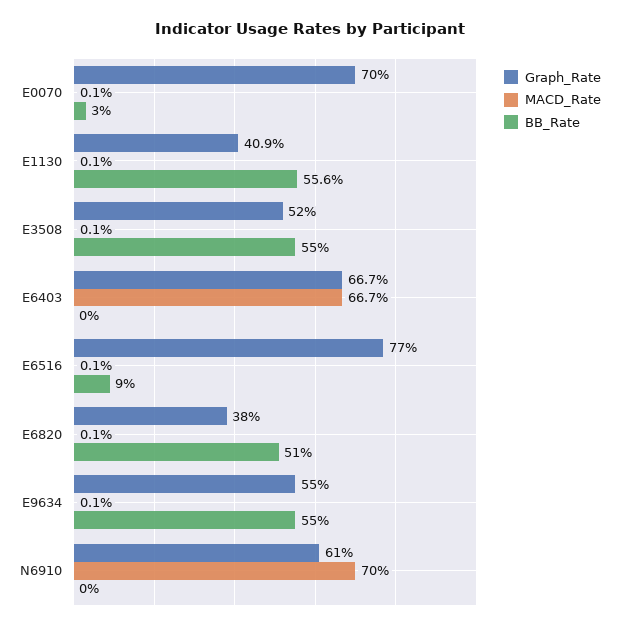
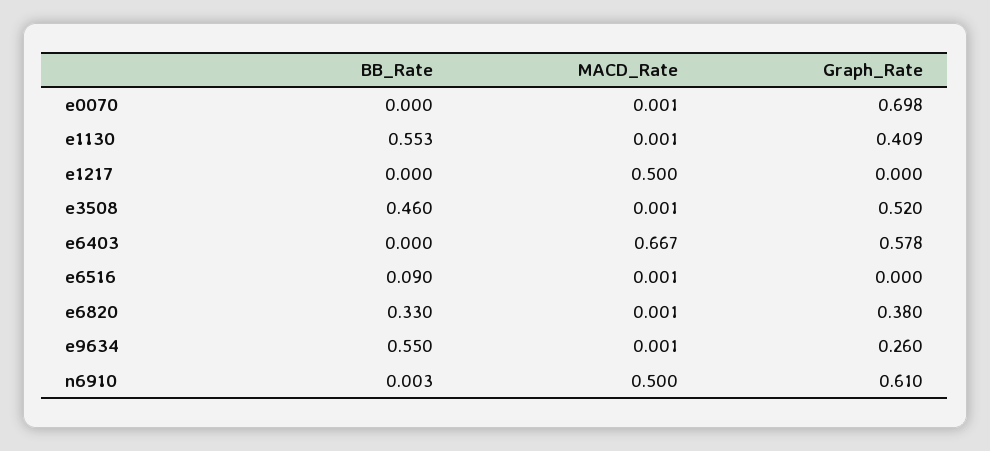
Graph_Rate, E0070: 0.7 -> 0.698
BB_Rate, E0070: 0.03 -> 0
BB_Rate, E1130: 0.556 -> 0.553
BB_Rate, E3508: 0.55 -> 0.46
Graph_Rate, E6403: 0.667 -> 0.578
Graph_Rate, E6516: 0.77 -> 0
BB_Rate, E6820: 0.51 -> 0.33
Graph_Rate, E9634: 0.55 -> 0.26
MACD_Rate, N6910: 0.7 -> 0.5
BB_Rate, N6910: 0 -> 0.003
BB_Rate, e1217: none -> 0
MACD_Rate, e1217: none -> 0.5
Graph_Rate, e1217: none -> 0

